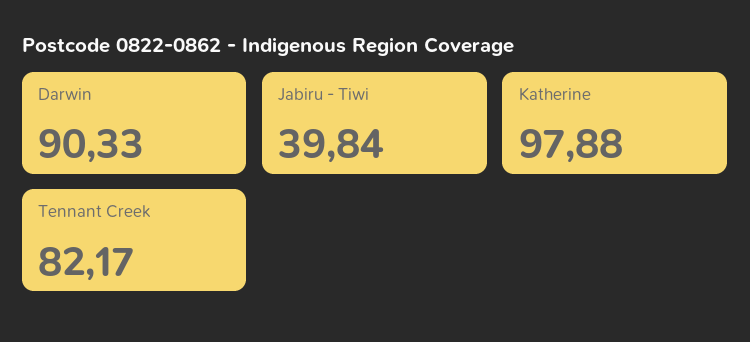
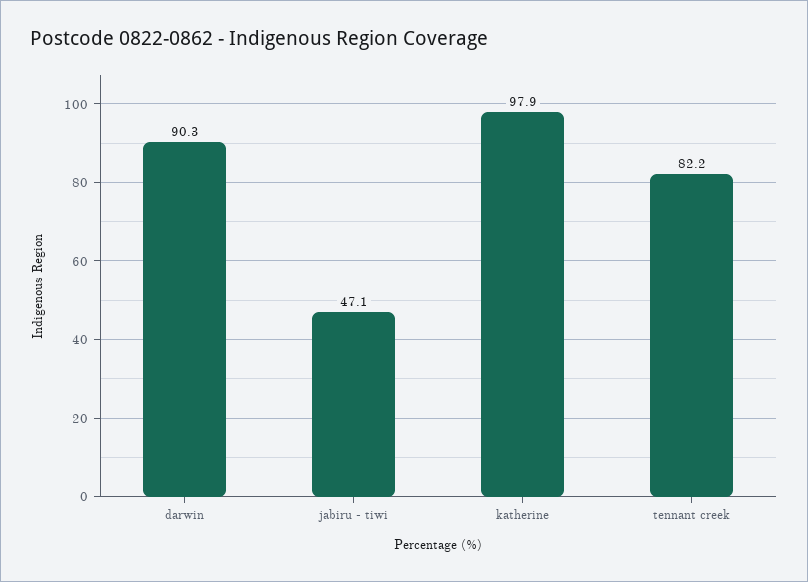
Jabiru - Tiwi: 39.84 -> 47.1

